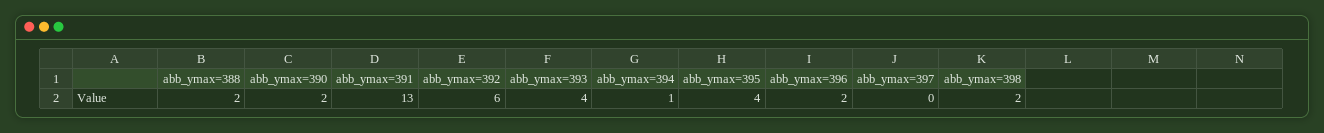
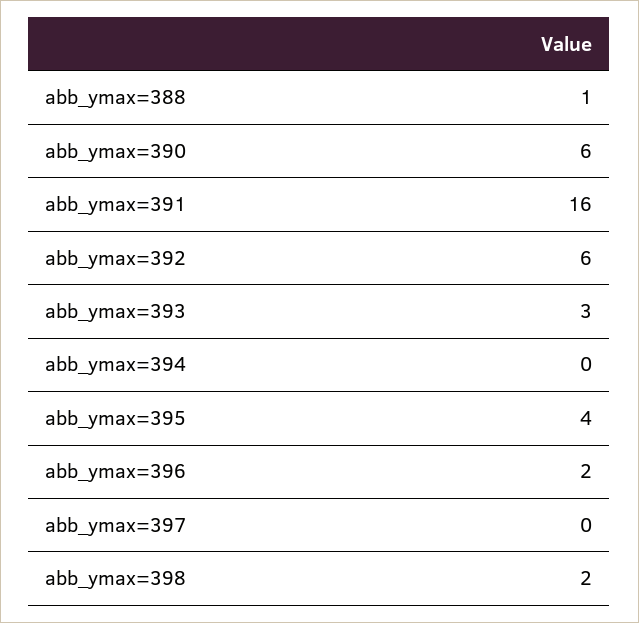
abb_ymax=388: 2 -> 1
abb_ymax=390: 2 -> 6
abb_ymax=391: 13 -> 16
abb_ymax=393: 4 -> 3
abb_ymax=394: 1 -> 0

